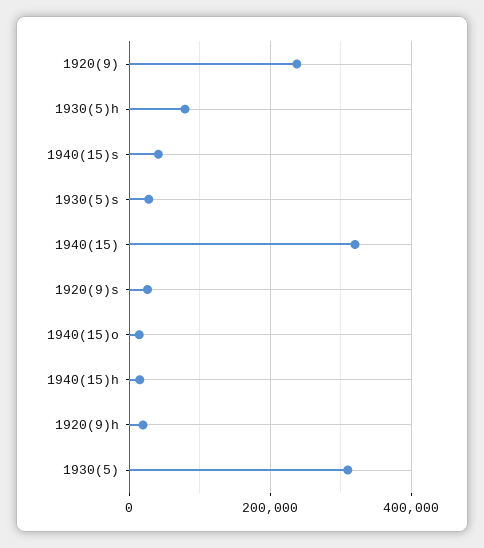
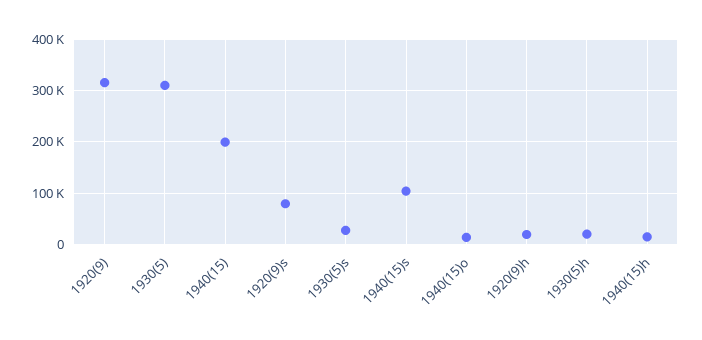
1920(9): 240000 -> 320000
1930(5)h: 80000 -> 20000
1940(15)s: 40000 -> 100000
1940(15): 320000 -> 200000
1920(9)s: 20000 -> 80000

